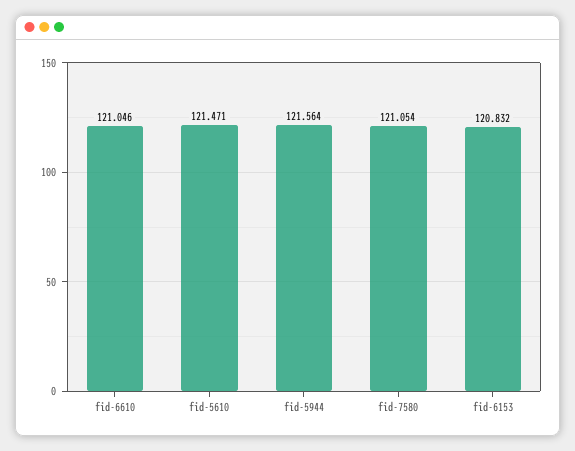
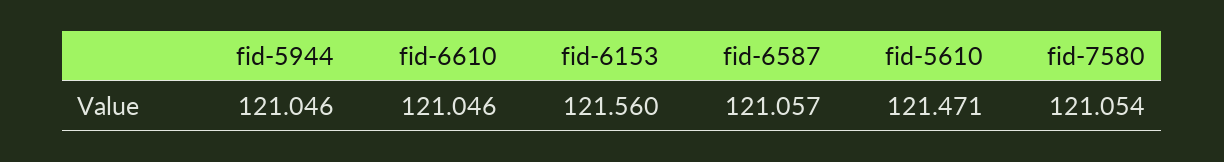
fid-5944: 121.564 -> 121.046
fid-6153: 120.832 -> 121.56
fid-6587: none -> 121.057

